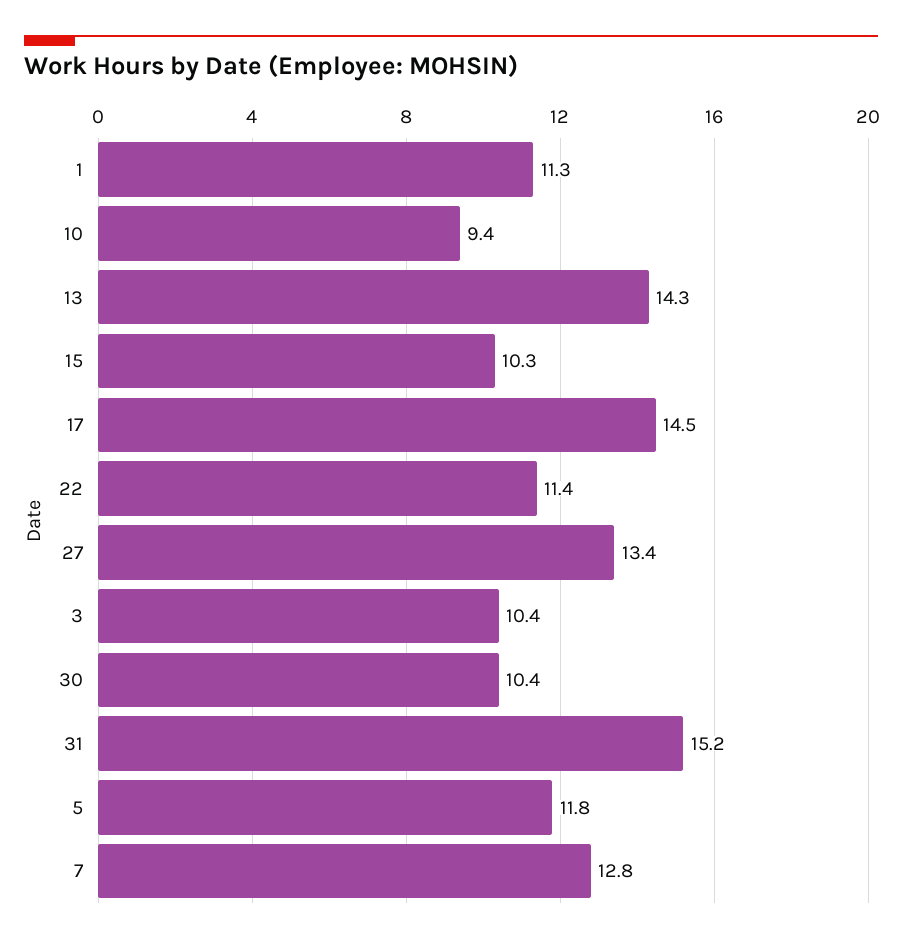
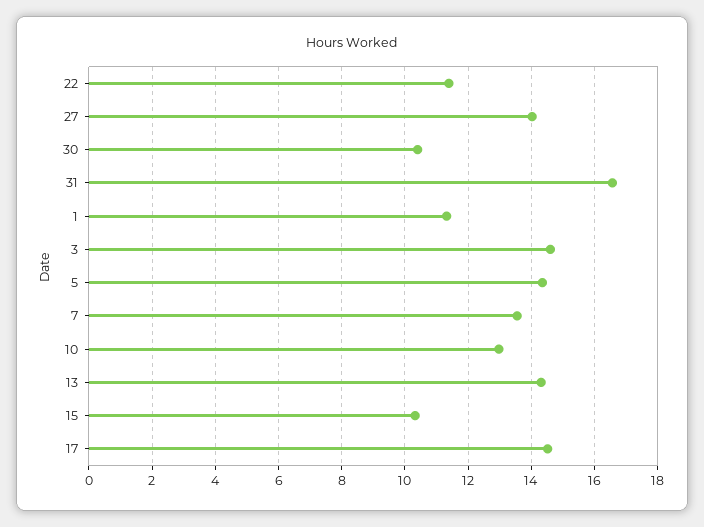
10: 9.4 -> 13
27: 13.4 -> 14
3: 10.4 -> 14.6
31: 15.2 -> 16.6
5: 11.8 -> 14.4
7: 12.8 -> 13.6

